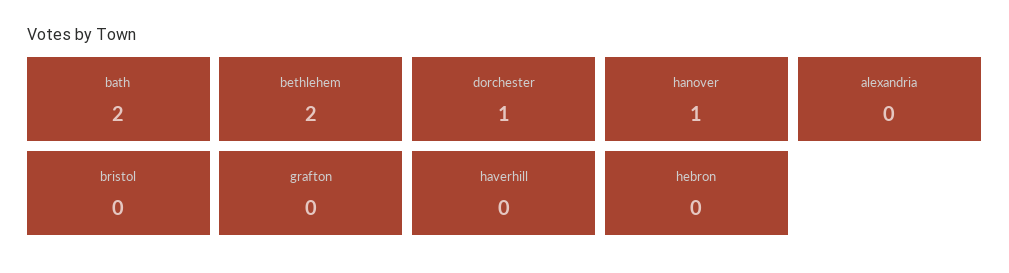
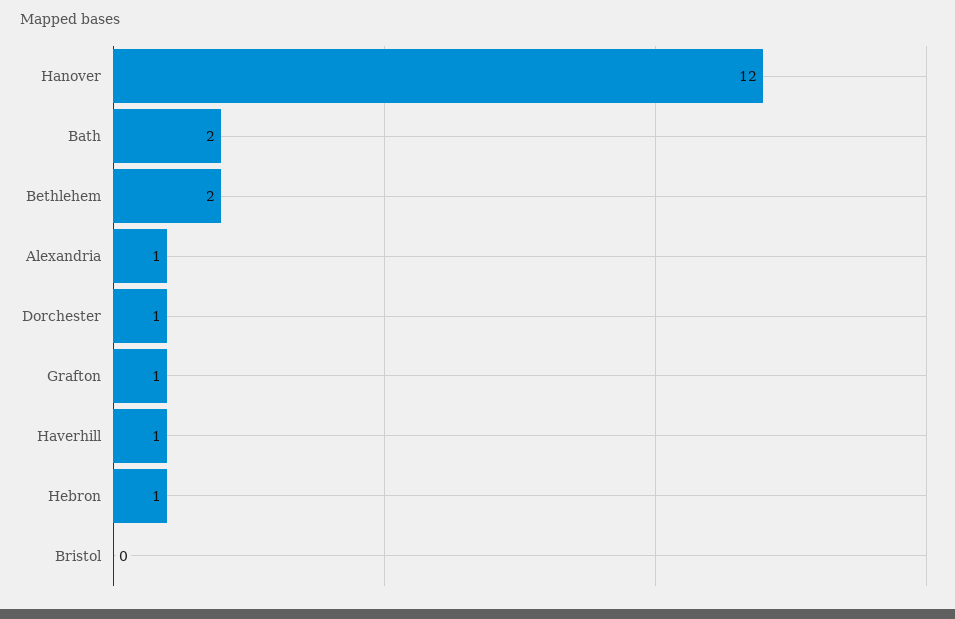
hanover: 1 -> 12
alexandria: 0 -> 1
grafton: 0 -> 1
haverhill: 0 -> 1
hebron: 0 -> 1

